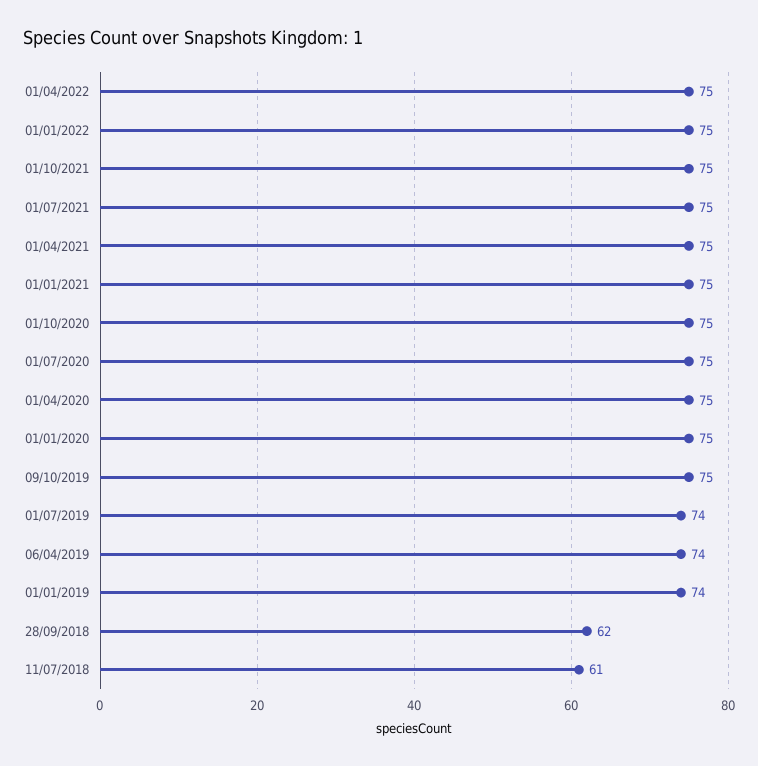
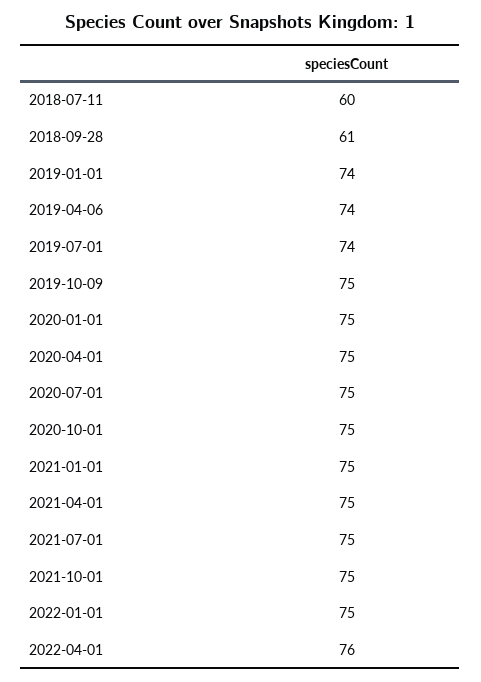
01/04/2022: 75 -> 76
28/09/2018: 62 -> 61
11/07/2018: 61 -> 60

